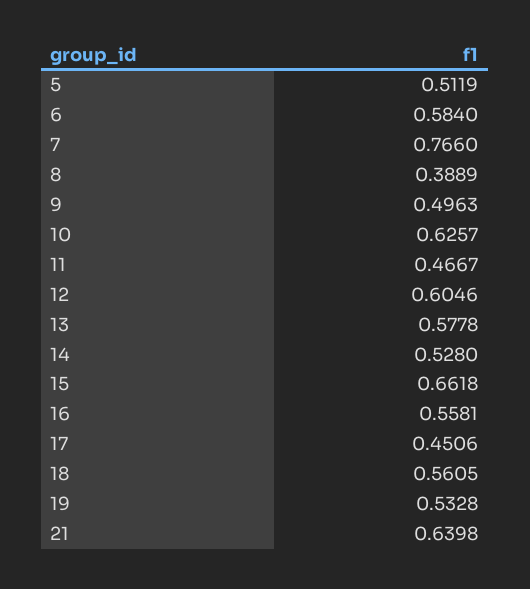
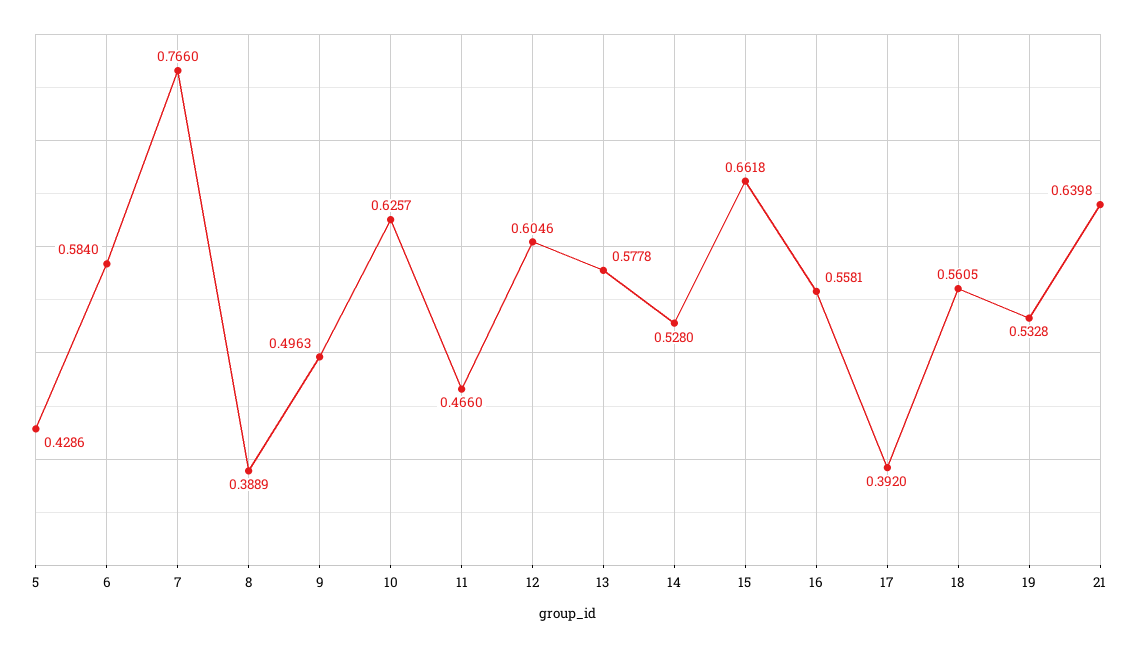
5: 0.5119 -> 0.4286
11: 0.4667 -> 0.466
17: 0.4506 -> 0.392

